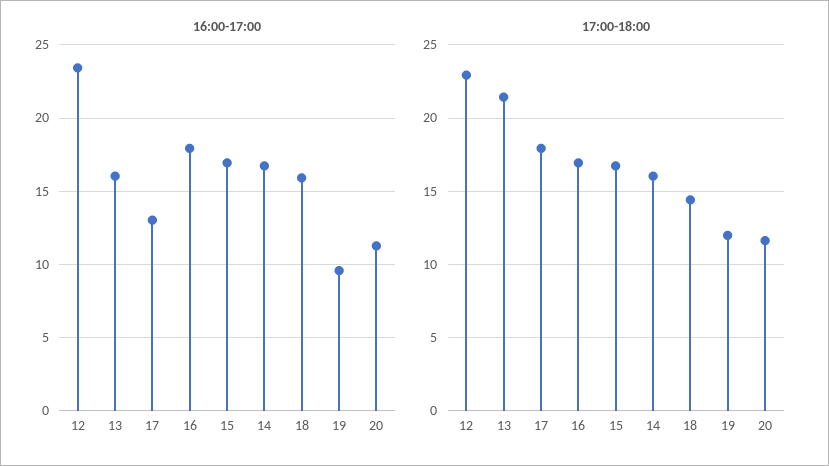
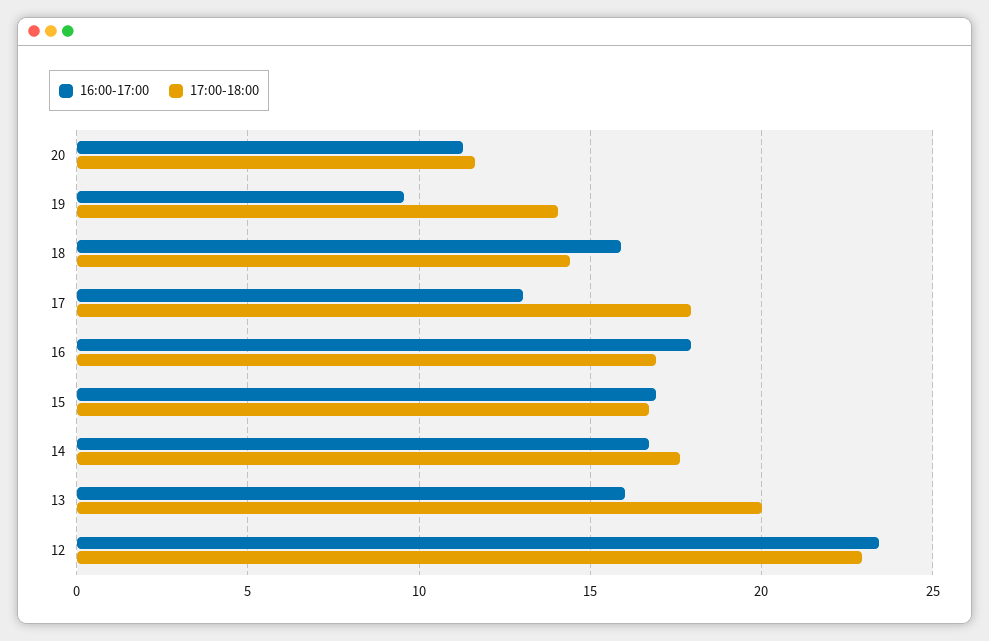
17:00-18:00, 13: 21.5 -> 20
17:00-18:00, 14: 16 -> 17.5
17:00-18:00, 19: 12 -> 14

